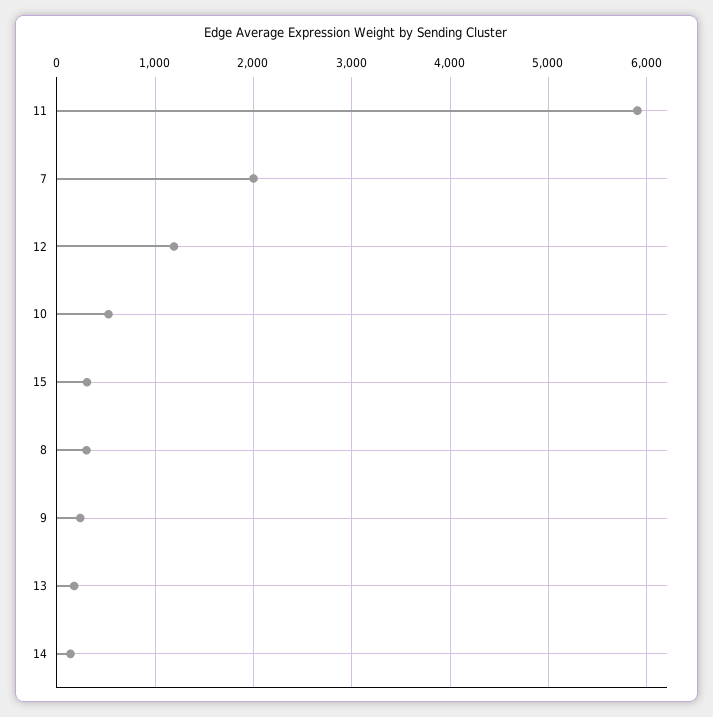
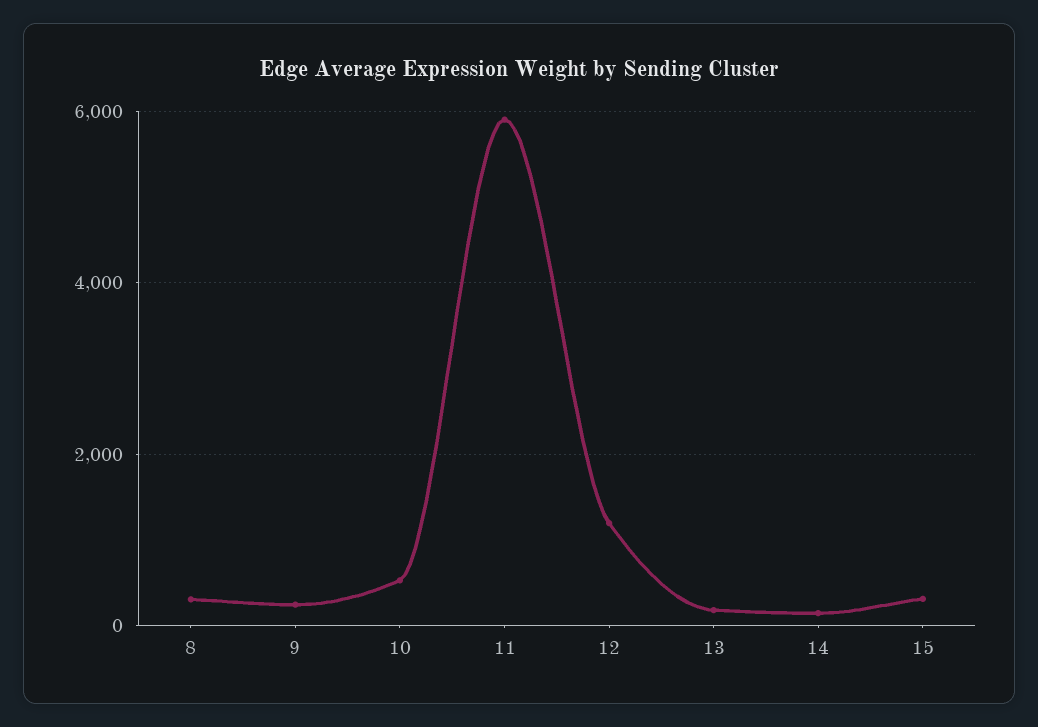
7: 2000 -> none

